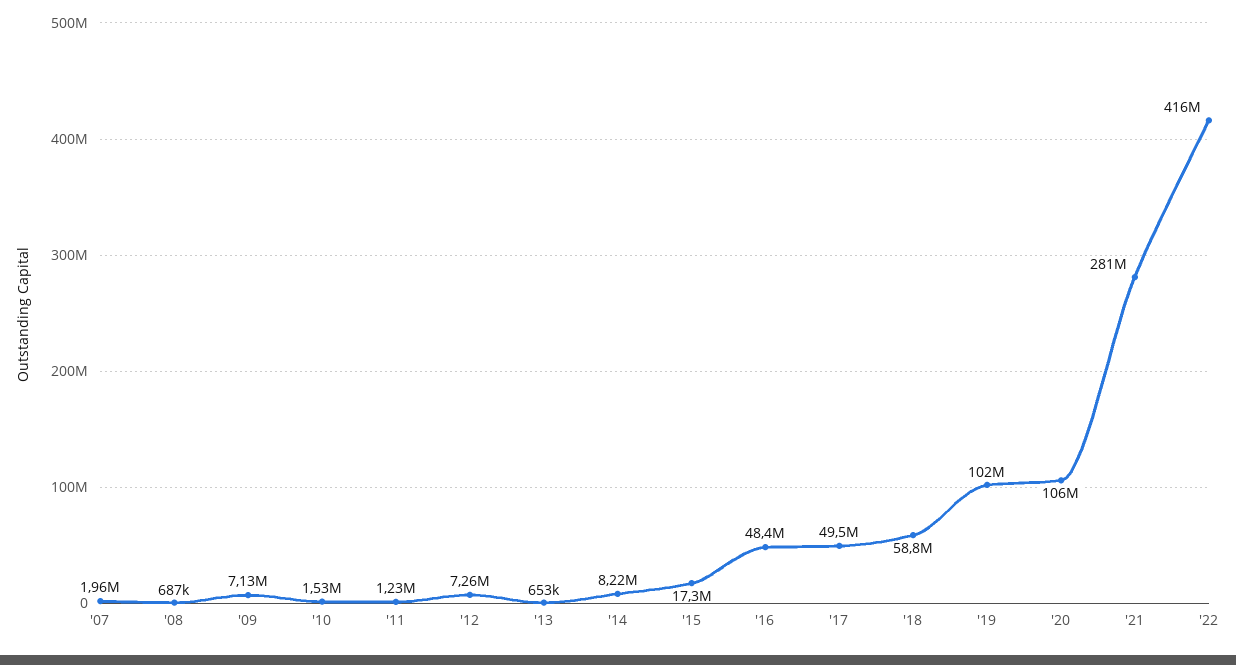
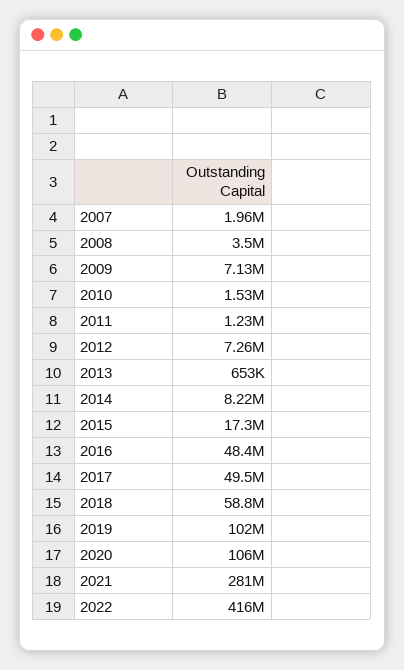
'08: 687000 -> 3500000

